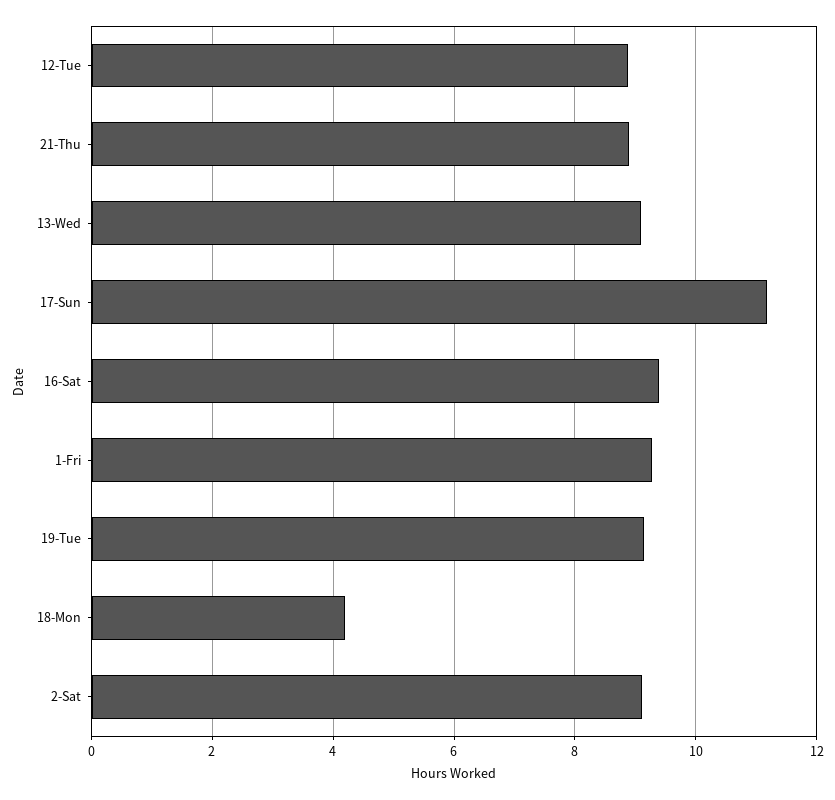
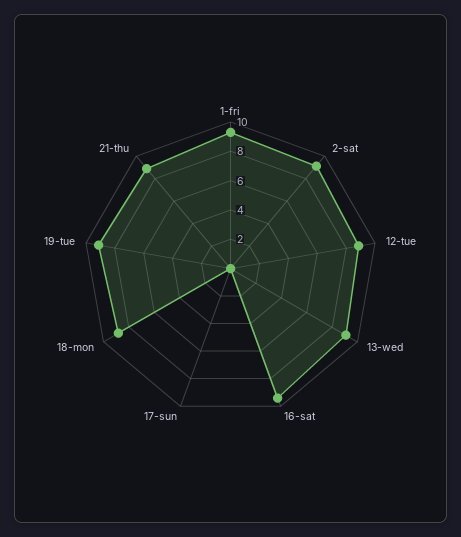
17-Sun: 11.2 -> 0
18-Mon: 4.2 -> 9

